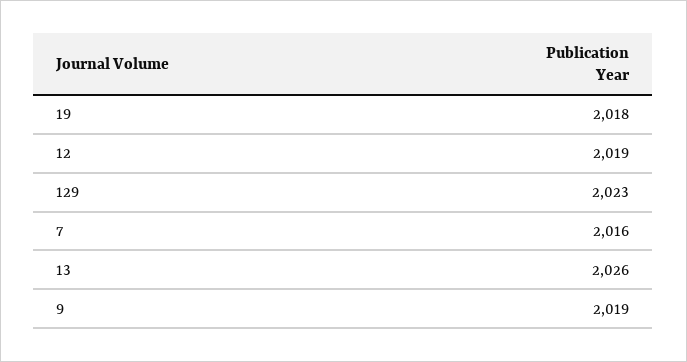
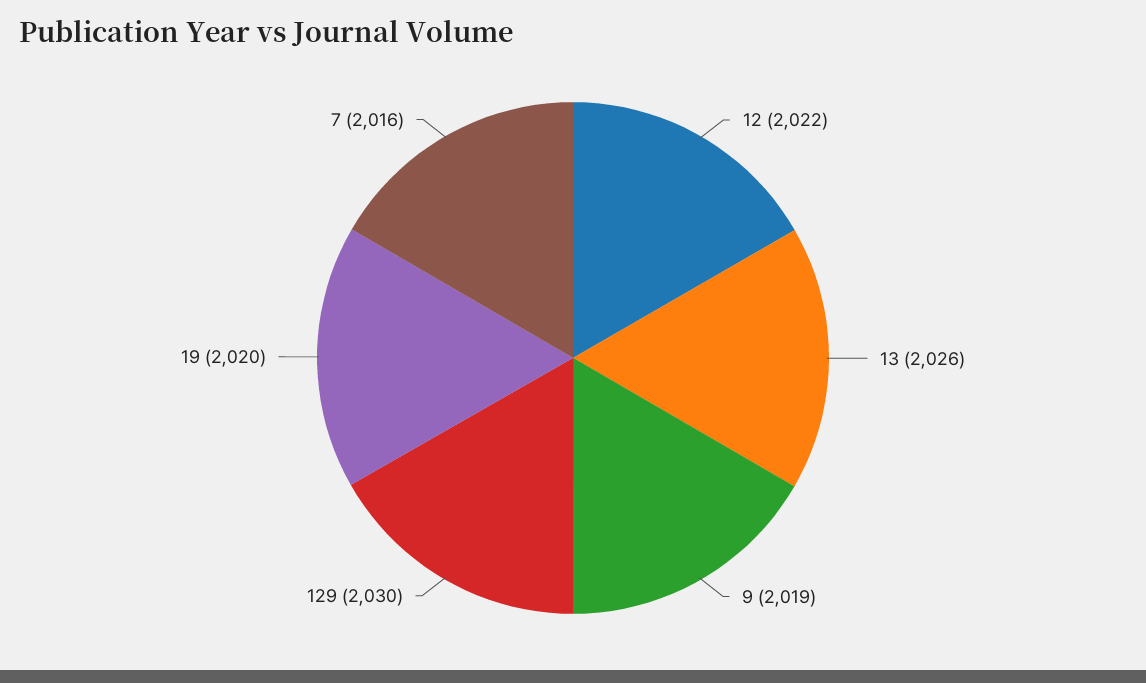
19: 2018 -> 2020
12: 2019 -> 2022
129: 2023 -> 2030

